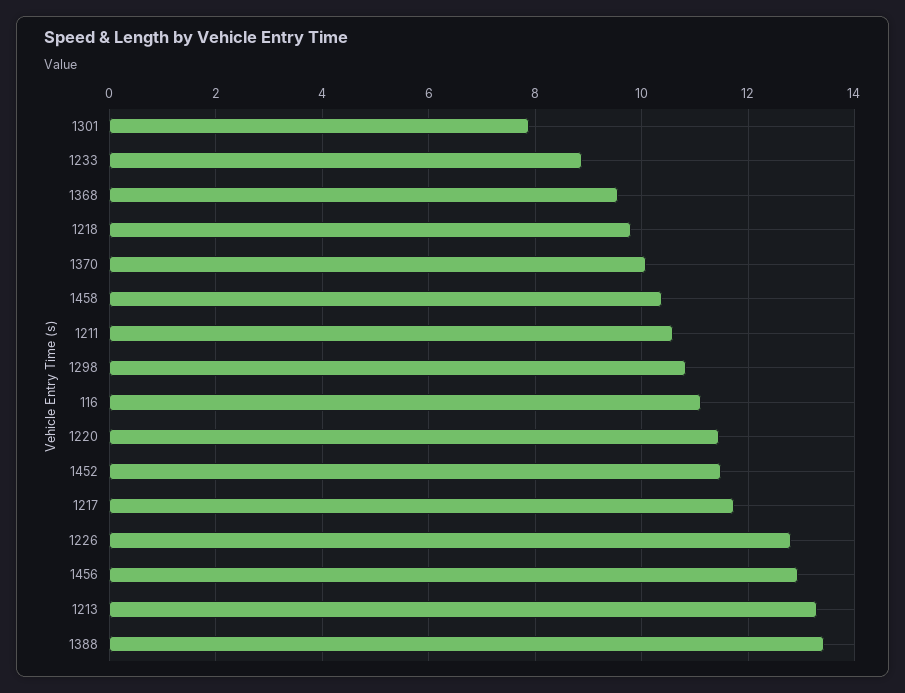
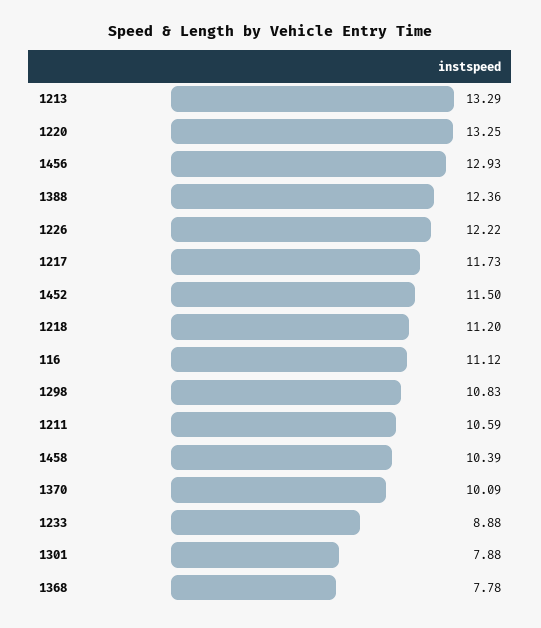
1368: 9.6 -> 7.78
1218: 9.8 -> 11.2
1220: 11.4 -> 13.25
1226: 12.8 -> 12.22
1388: 13.4 -> 12.36

